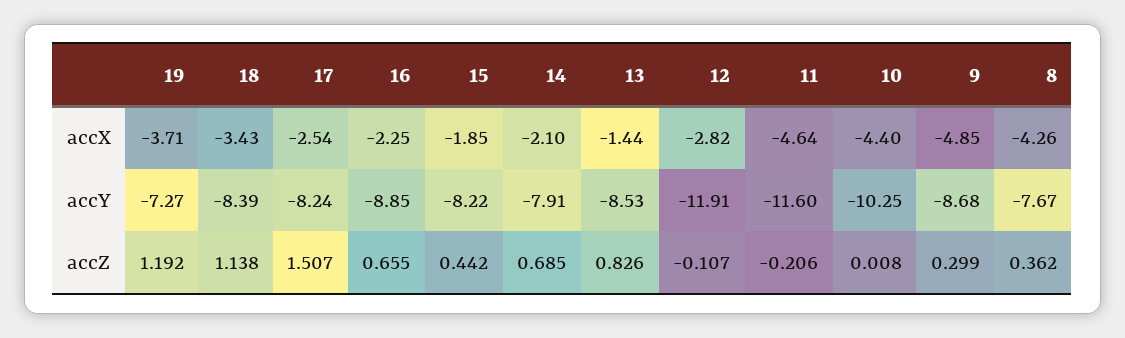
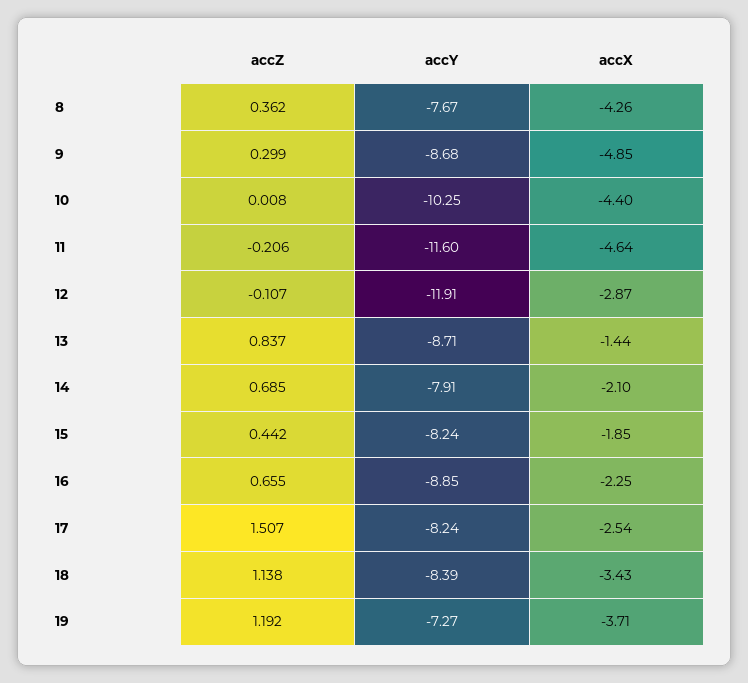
12, accX: -2.82 -> -2.87
15, accY: -8.22 -> -8.24
13, accY: -8.53 -> -8.71
13, accZ: 0.826 -> 0.837

